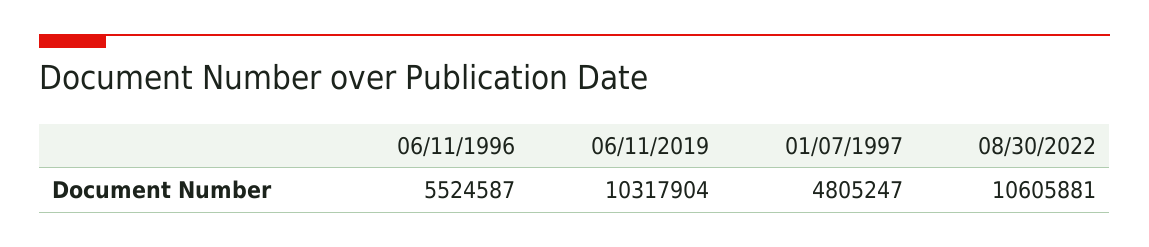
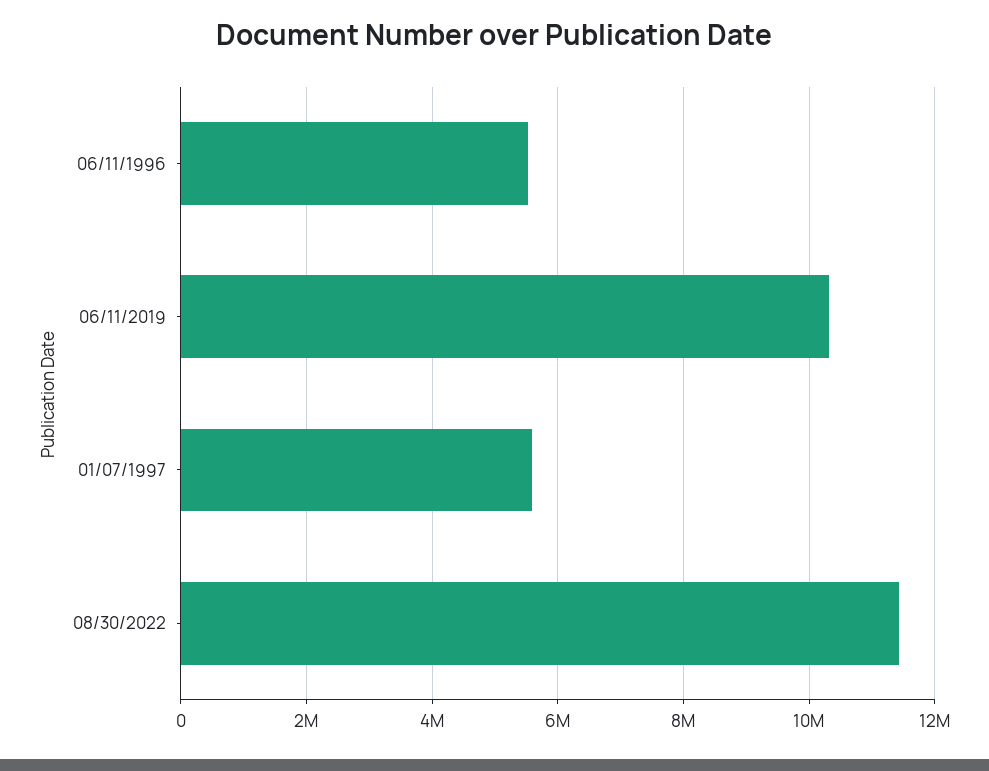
01/07/1997: 4805247 -> 5600000
08/30/2022: 10605881 -> 11400000

